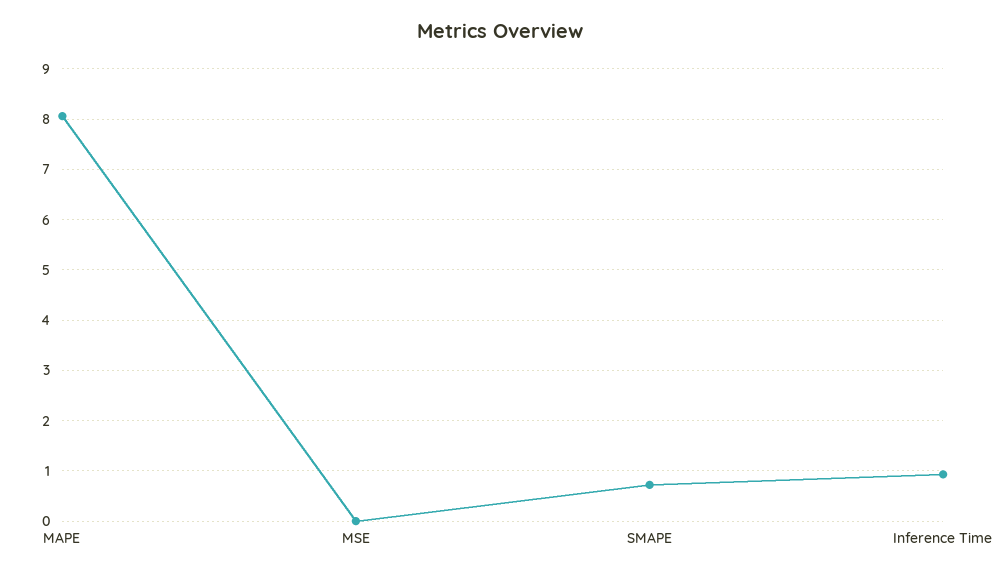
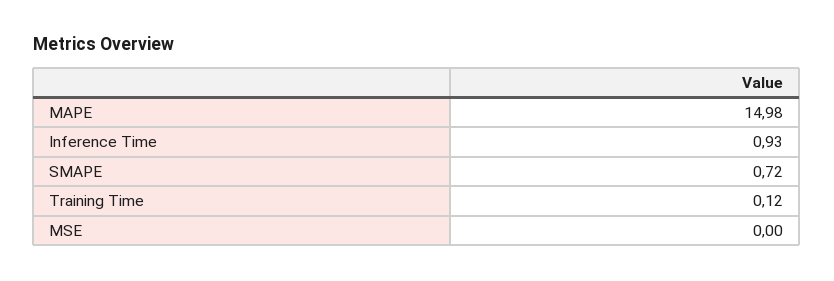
MAPE: 8 -> 14.98
Training Time: none -> 0.12

